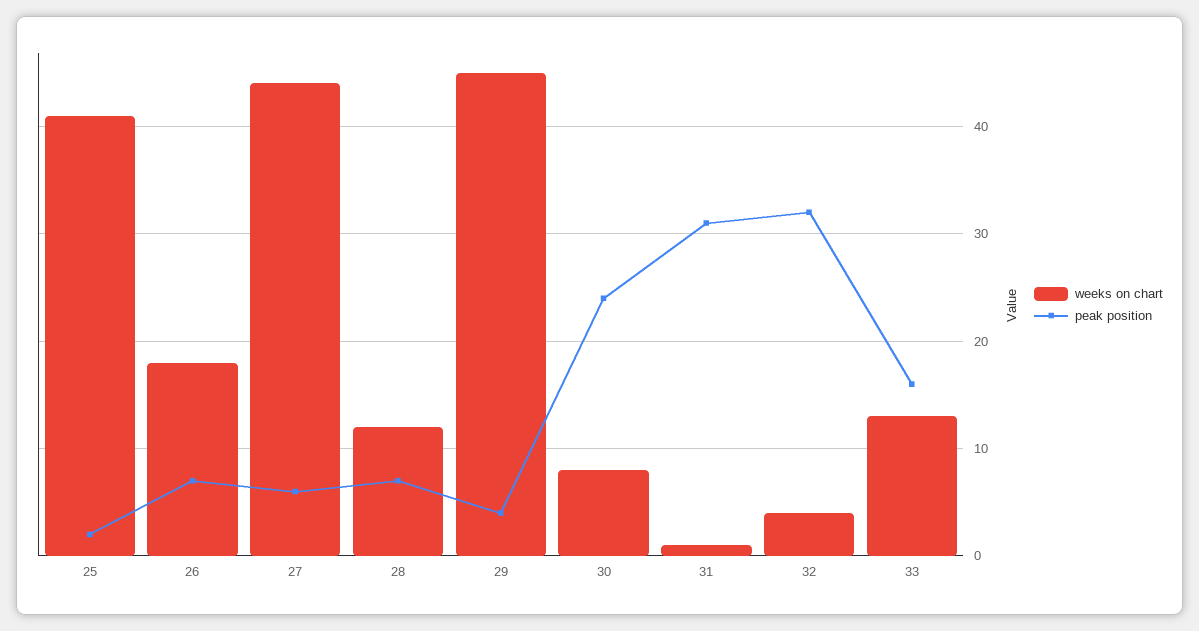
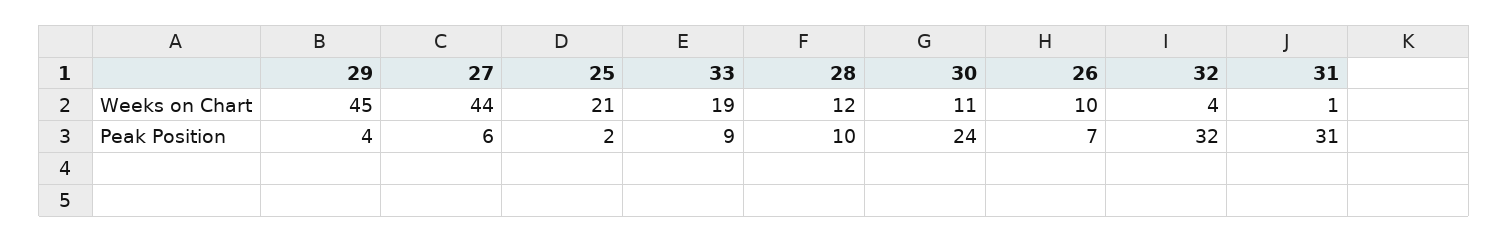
weeks on chart, 25: 41 -> 21
weeks on chart, 26: 18 -> 10
peak position, 28: 7 -> 10
weeks on chart, 30: 8 -> 11
weeks on chart, 33: 13 -> 19
peak position, 33: 16 -> 9

